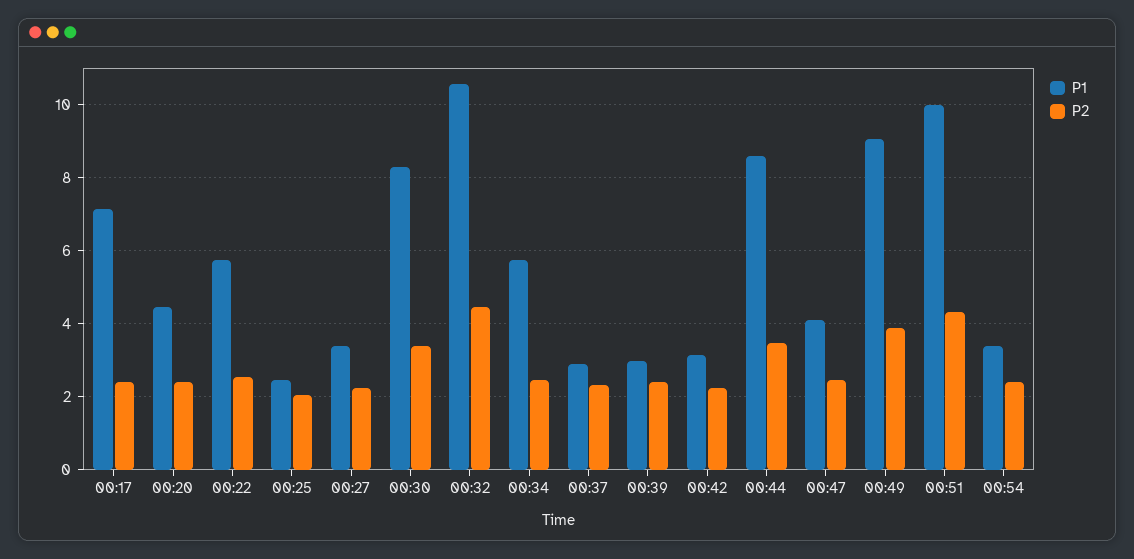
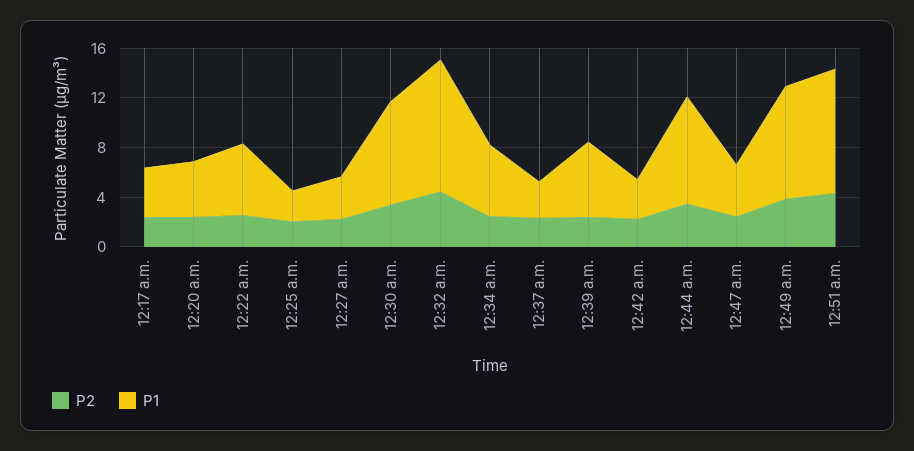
P1, 00:17: 7.2 -> 4
P1, 00:39: 3 -> 6
P1, 00:54: 3.4 -> none
P2, 00:54: 2.4 -> none

